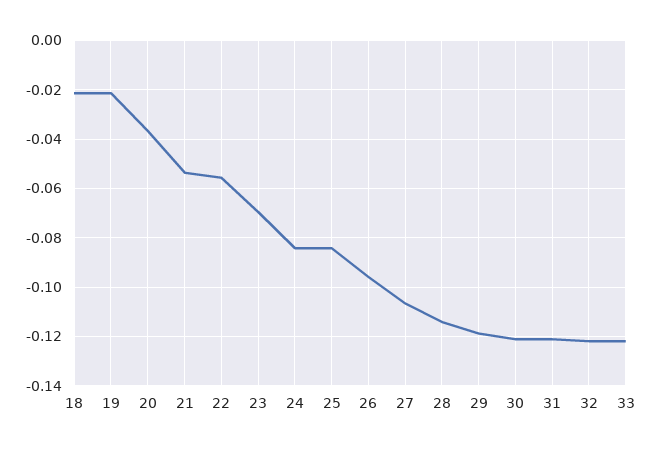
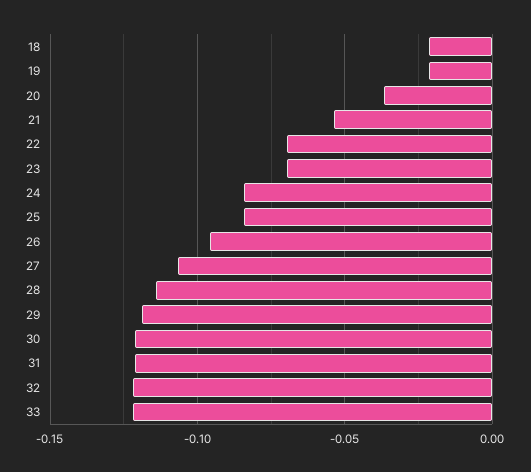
22: -0.055 -> -0.07

